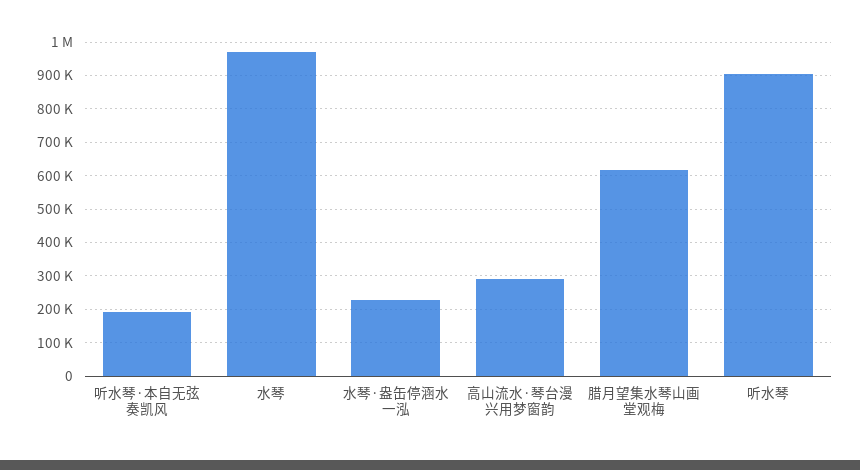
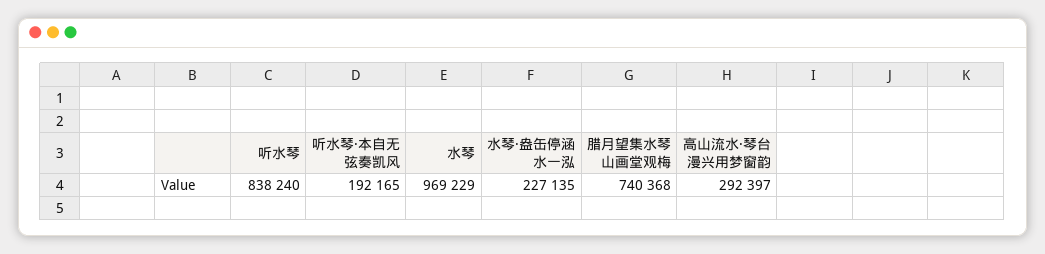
腊月望集水琴山画堂观梅: 620000 -> 740368
听水琴: 900000 -> 838240

